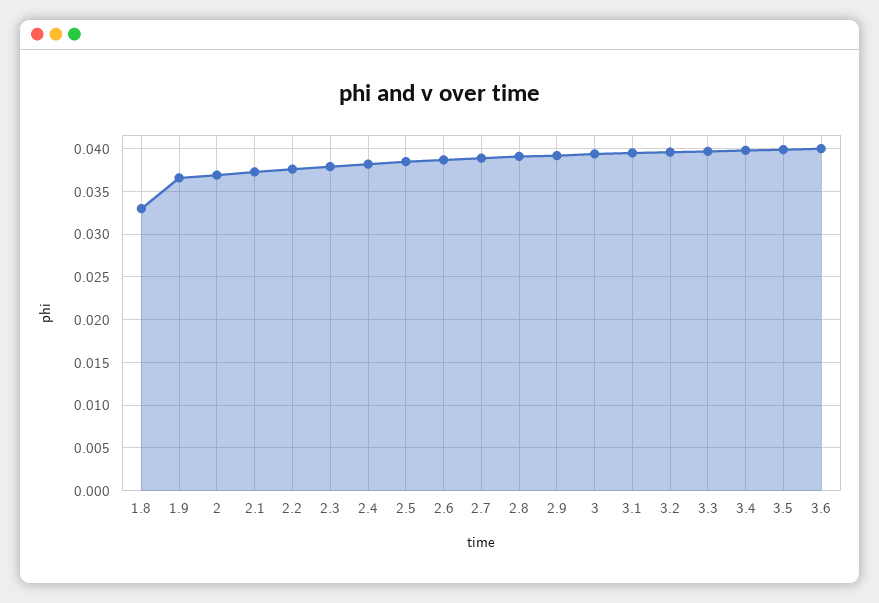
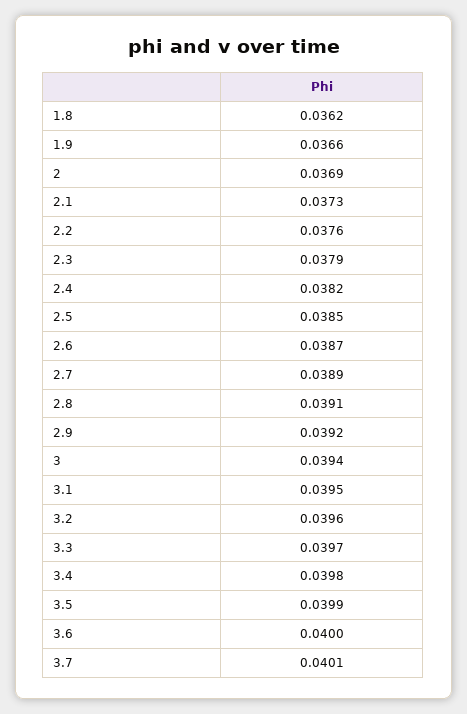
1.8: 0.033 -> 0.0362
3.7: none -> 0.0401

